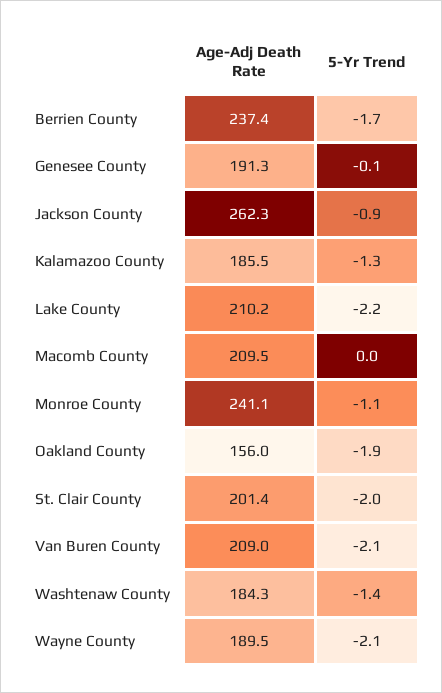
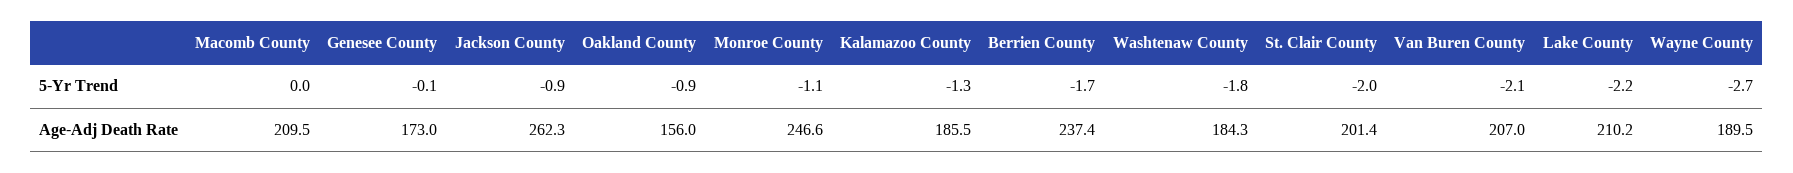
Age-Adj Death Rate, Genesee County: 191.3 -> 173
Age-Adj Death Rate, Monroe County: 241.1 -> 246.6
5-Yr Trend, Oakland County: -1.9 -> -0.9
Age-Adj Death Rate, Van Buren County: 209 -> 207
5-Yr Trend, Washtenaw County: -1.4 -> -1.8
5-Yr Trend, Wayne County: -2.1 -> -2.7

